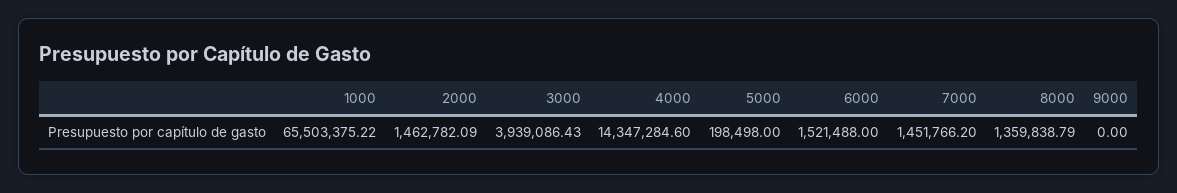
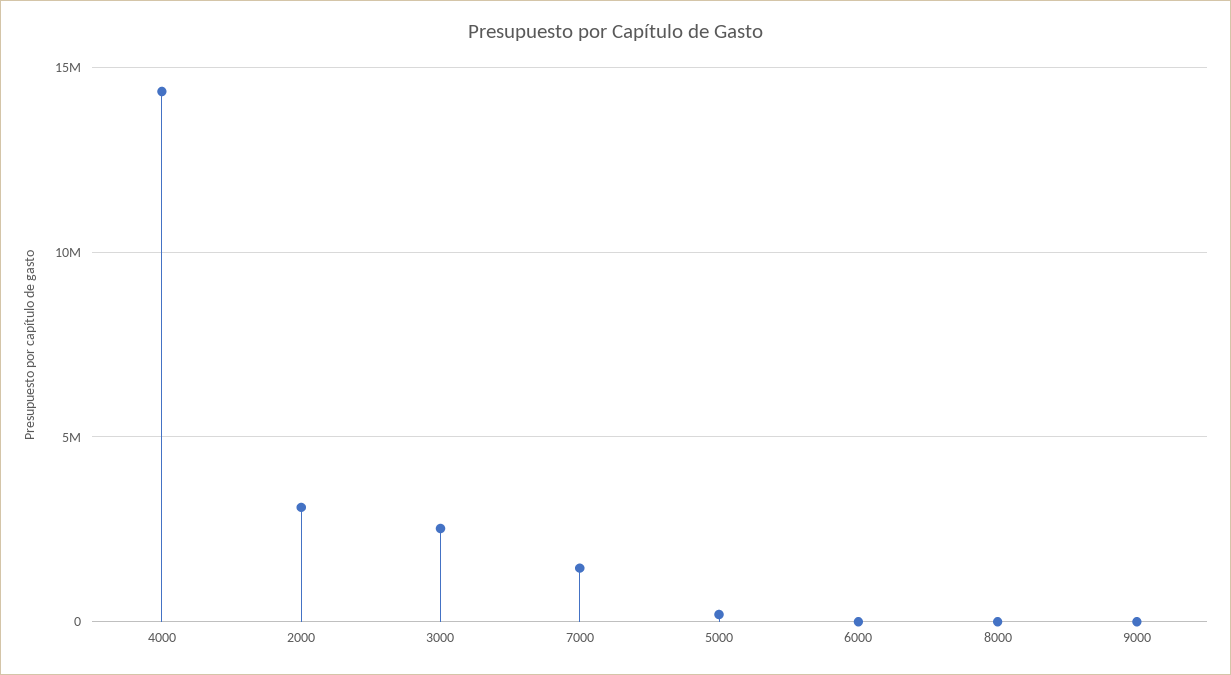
1000: 65503375.22 -> none
2000: 1462782.09 -> 3000000
3000: 3939086.43 -> 2500000
6000: 1521488 -> 0
8000: 1359838.79 -> 0

